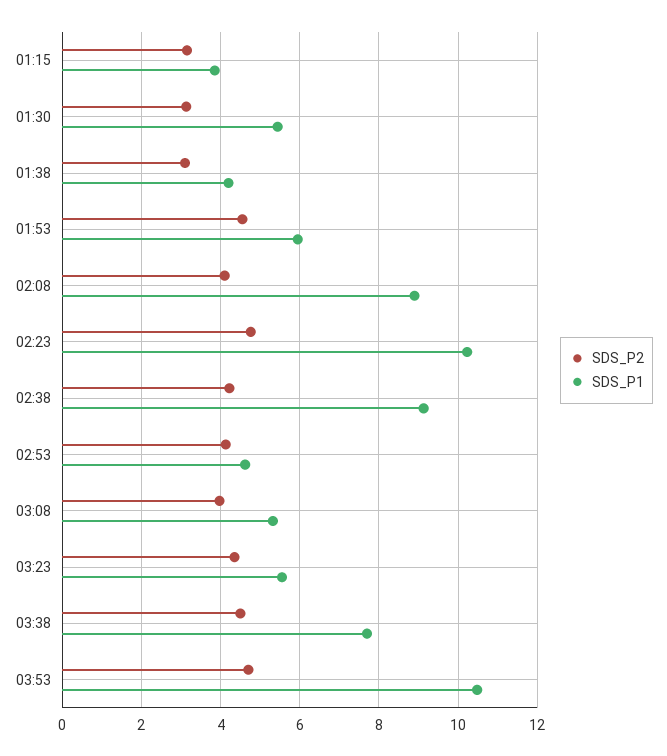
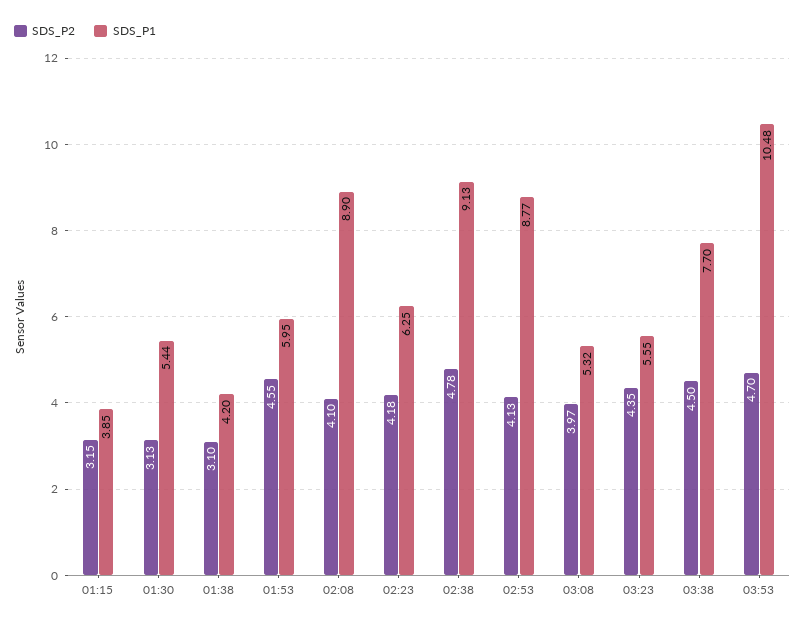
SDS_P2, 02:23: 4.8 -> 4.18
SDS_P1, 02:23: 10.2 -> 6.25
SDS_P2, 02:38: 4.2 -> 4.78
SDS_P1, 02:53: 4.6 -> 8.77

